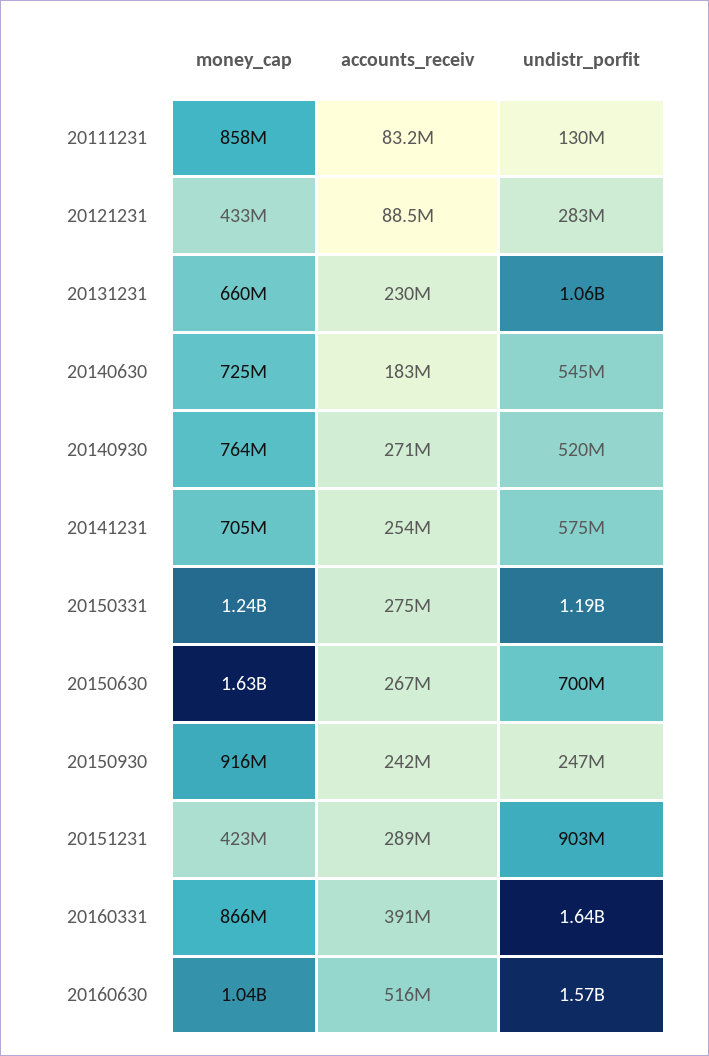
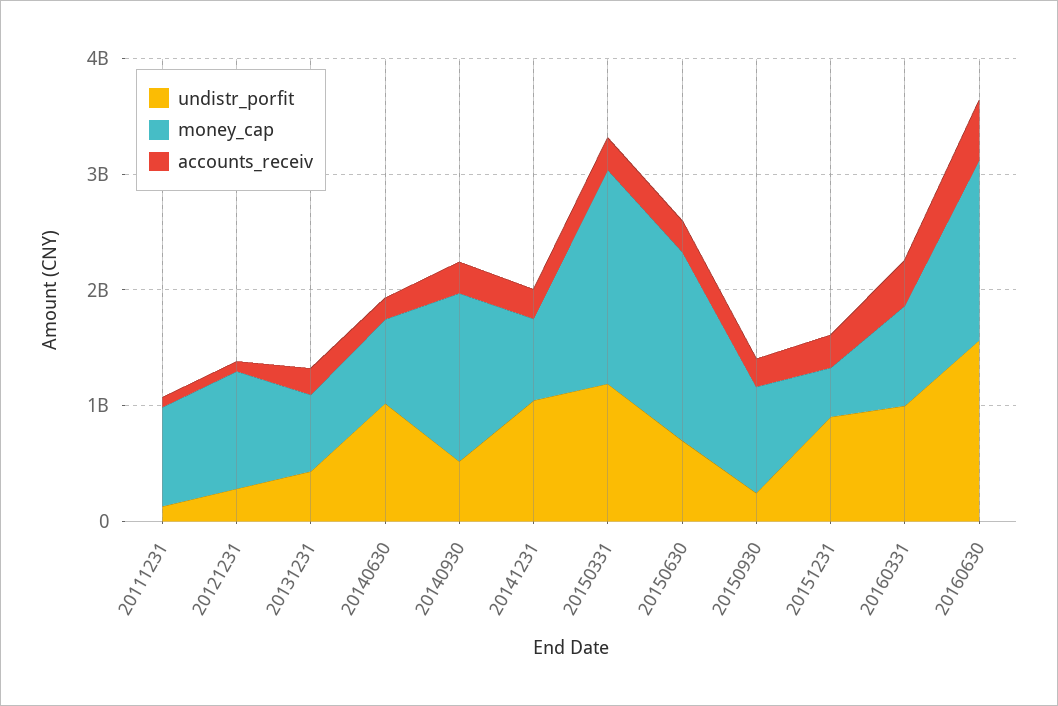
money_cap, 20121231: 433000000 -> 1000000000
undistr_porfit, 20131231: 1060000000 -> 400000000
undistr_porfit, 20140630: 545000000 -> 1000000000
money_cap, 20140930: 764000000 -> 1400000000
undistr_porfit, 20141231: 575000000 -> 1000000000
money_cap, 20150331: 1240000000 -> 1800000000
undistr_porfit, 20160331: 1640000000 -> 1000000000
money_cap, 20160630: 1040000000 -> 1600000000

